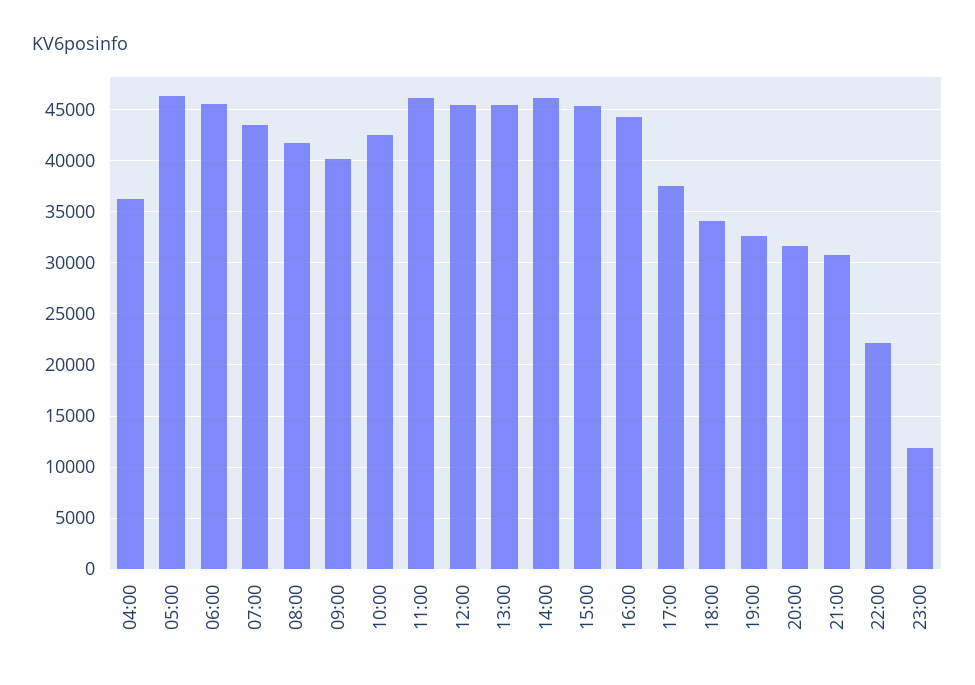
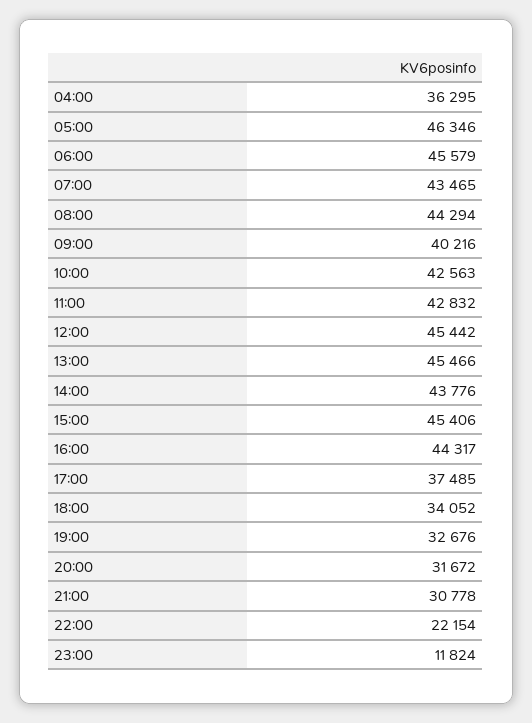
08:00: 42000 -> 44294
11:00: 46000 -> 42832
14:00: 46000 -> 43776

